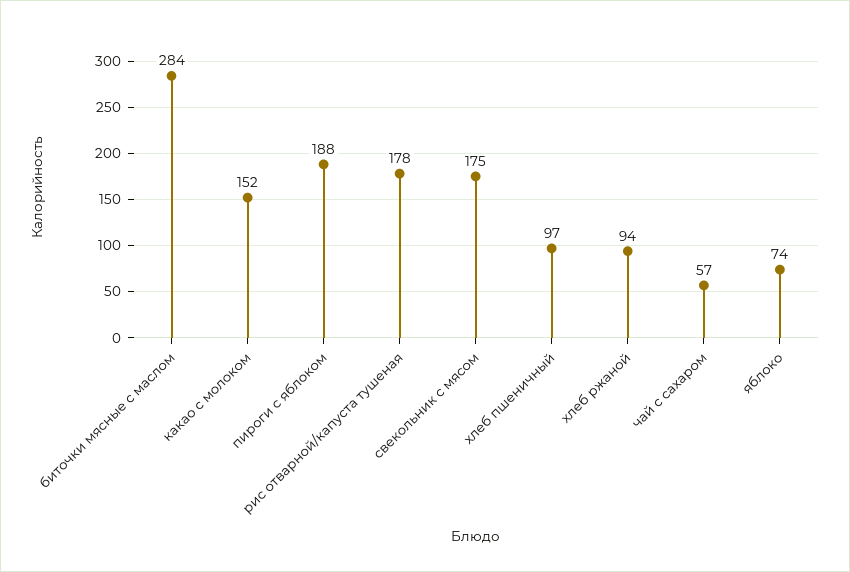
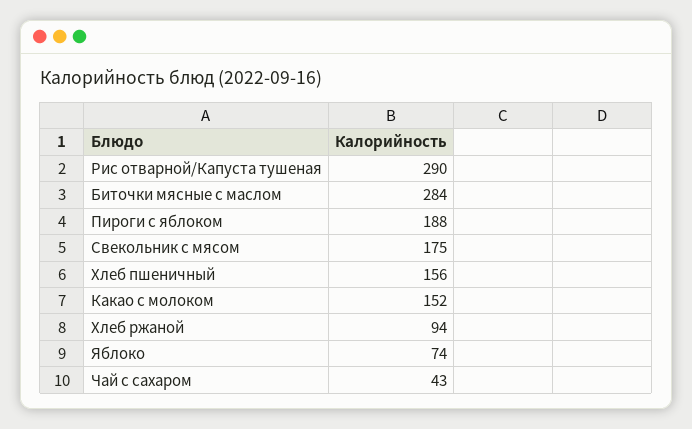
рис отварной/капуста тушеная: 178 -> 290
хлеб пшеничный: 97 -> 156
чай с сахаром: 57 -> 43

